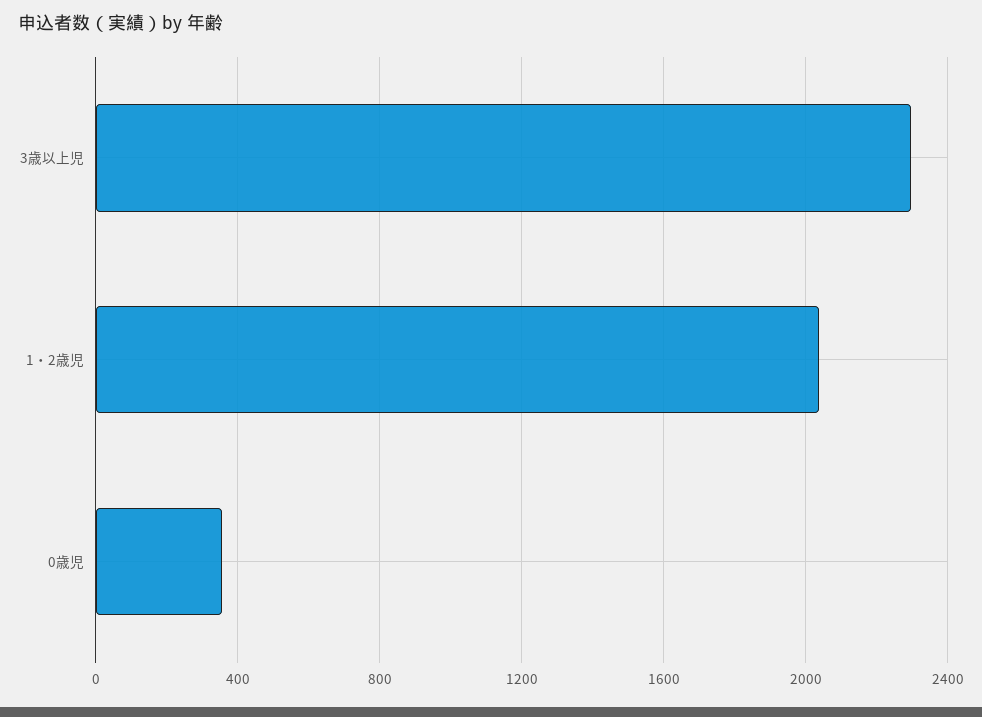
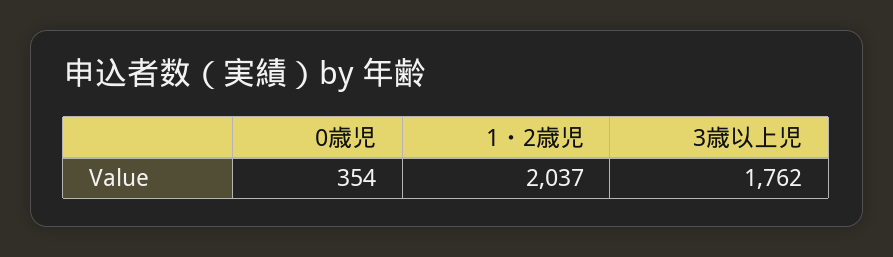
3歳以上児: 2300 -> 1762

